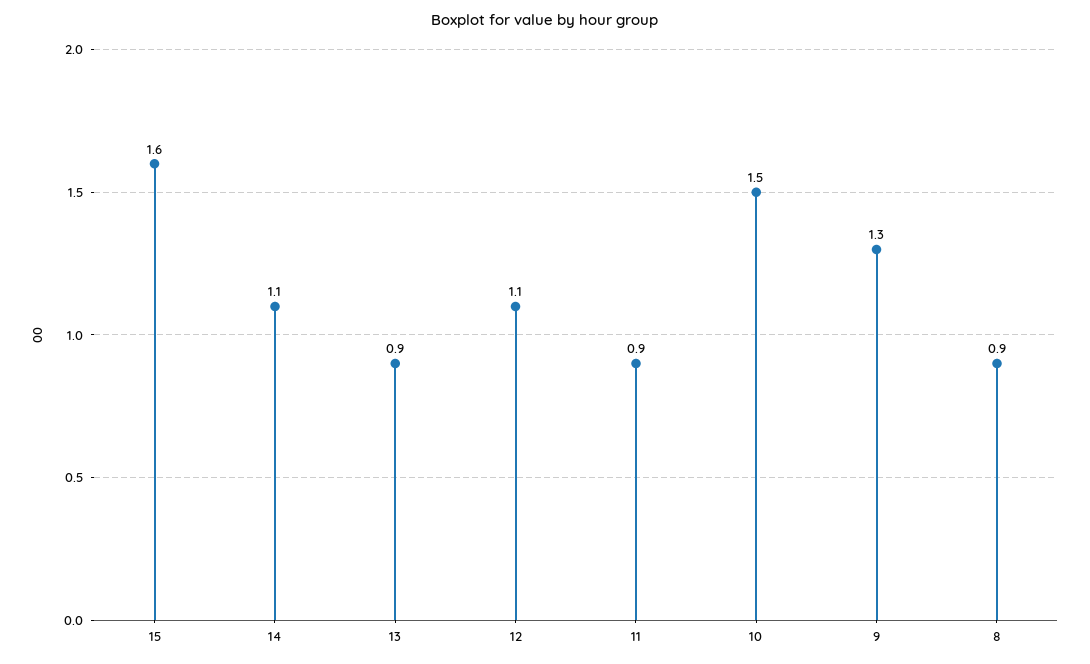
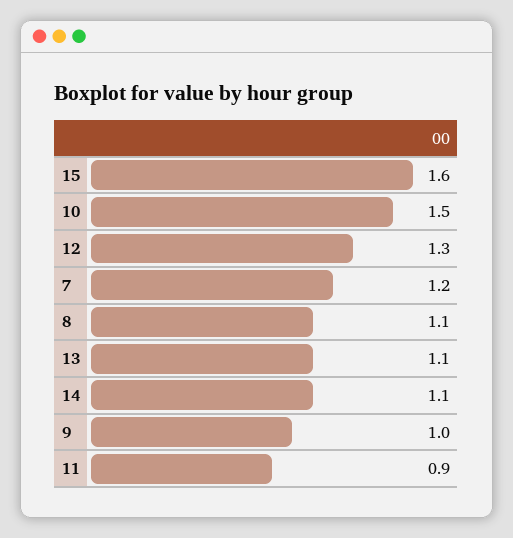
13: 0.9 -> 1.1
12: 1.1 -> 1.3
9: 1.3 -> 1
8: 0.9 -> 1.1
7: none -> 1.2

